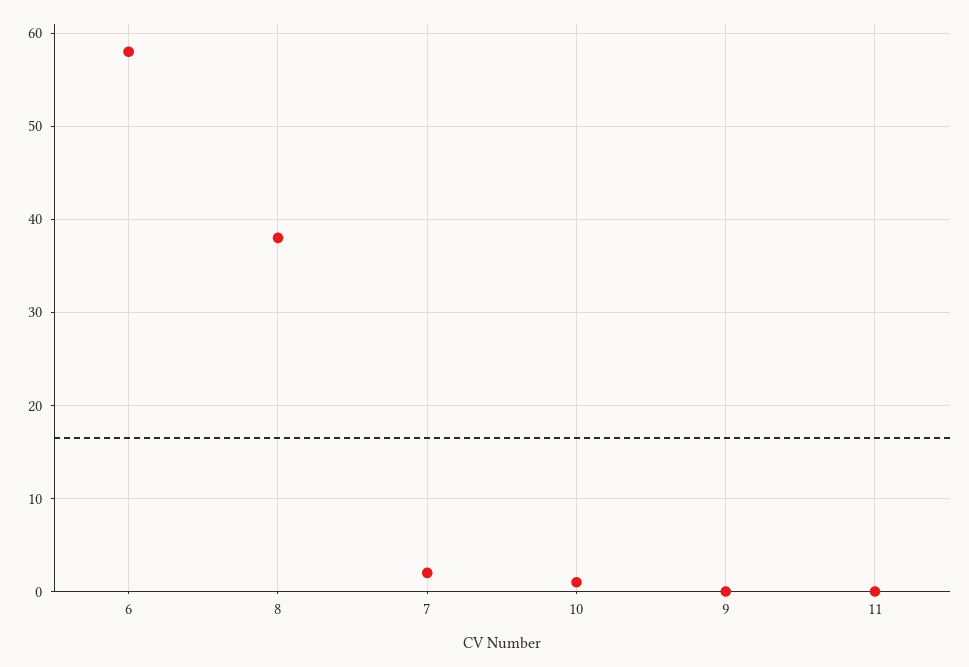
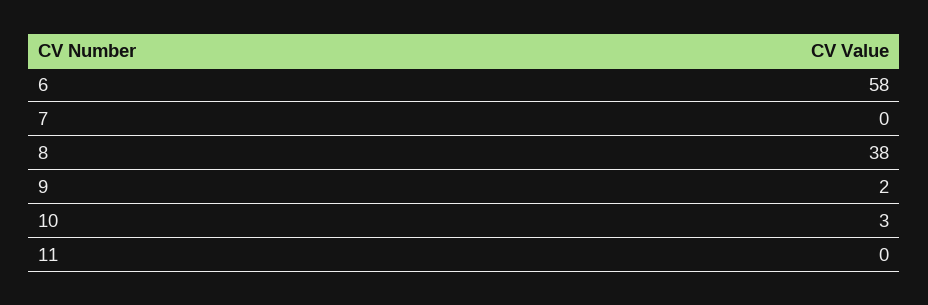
7: 2 -> 0
10: 1 -> 3
9: 0 -> 2

